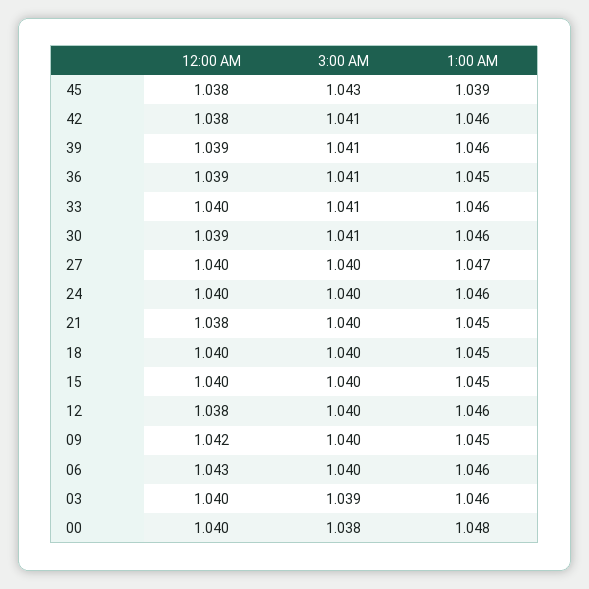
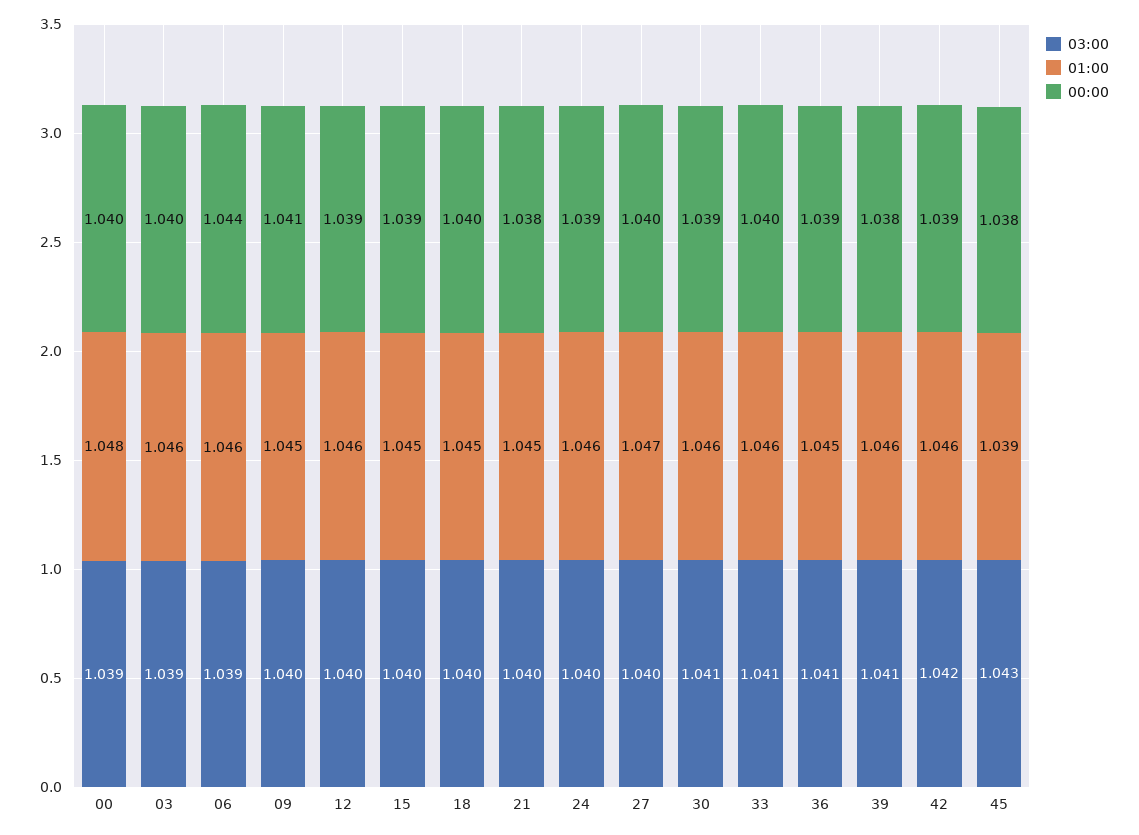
12:00 AM, 42: 1.038 -> 1.039
3:00 AM, 42: 1.041 -> 1.042
12:00 AM, 39: 1.039 -> 1.038
12:00 AM, 24: 1.04 -> 1.039
12:00 AM, 15: 1.04 -> 1.039
12:00 AM, 12: 1.038 -> 1.039
12:00 AM, 09: 1.042 -> 1.041
12:00 AM, 06: 1.043 -> 1.044
3:00 AM, 06: 1.04 -> 1.039
3:00 AM, 00: 1.038 -> 1.039

